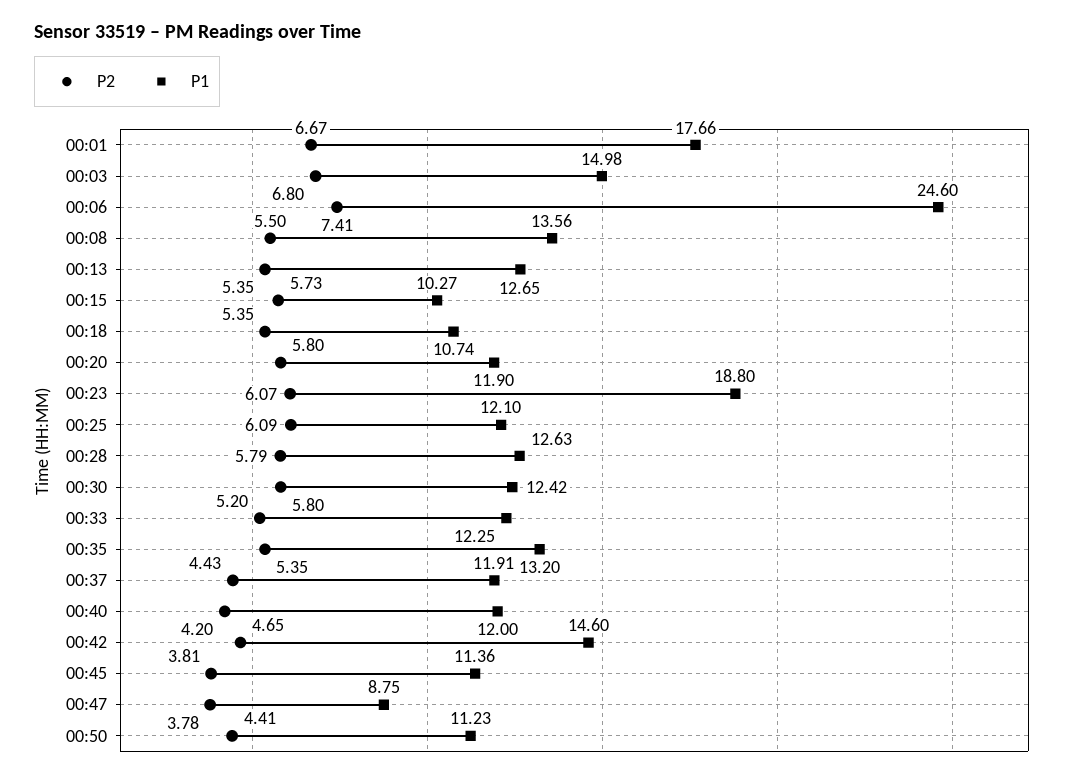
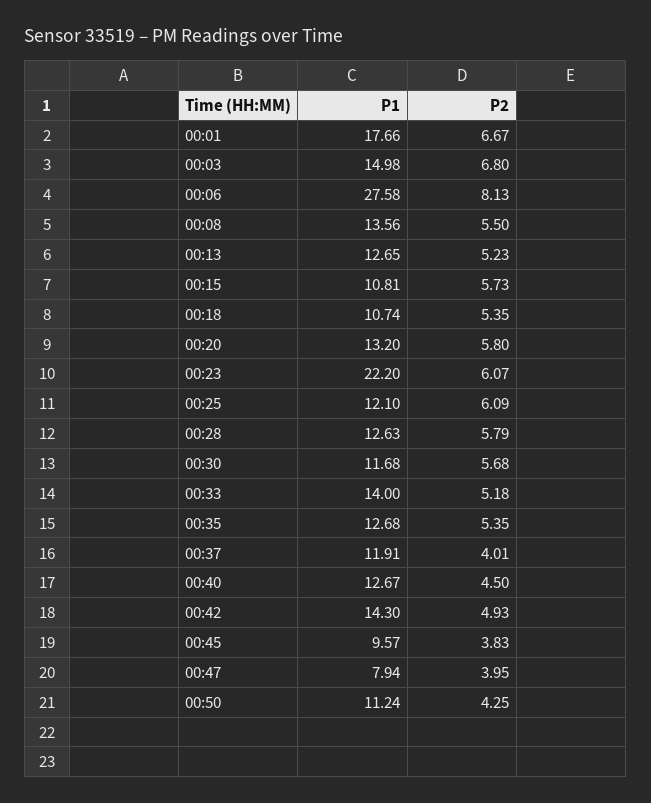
P2, 00:06: 7.41 -> 8.13
P1, 00:06: 24.6 -> 27.58
P2, 00:13: 5.35 -> 5.23
P1, 00:15: 10.27 -> 10.81
P1, 00:20: 11.9 -> 13.2
P1, 00:23: 18.8 -> 22.2
P2, 00:30: 5.8 -> 5.68
P1, 00:30: 12.42 -> 11.68
P2, 00:33: 5.2 -> 5.18
P1, 00:33: 12.25 -> 14
P1, 00:35: 13.2 -> 12.68
P2, 00:37: 4.43 -> 4.01
P2, 00:40: 4.2 -> 4.5
P1, 00:40: 12 -> 12.67
P2, 00:42: 4.65 -> 4.93
P1, 00:42: 14.6 -> 14.3
P2, 00:45: 3.81 -> 3.83
P1, 00:45: 11.36 -> 9.57
P2, 00:47: 3.78 -> 3.95
P1, 00:47: 8.75 -> 7.94
P2, 00:50: 4.41 -> 4.25
P1, 00:50: 11.23 -> 11.24

